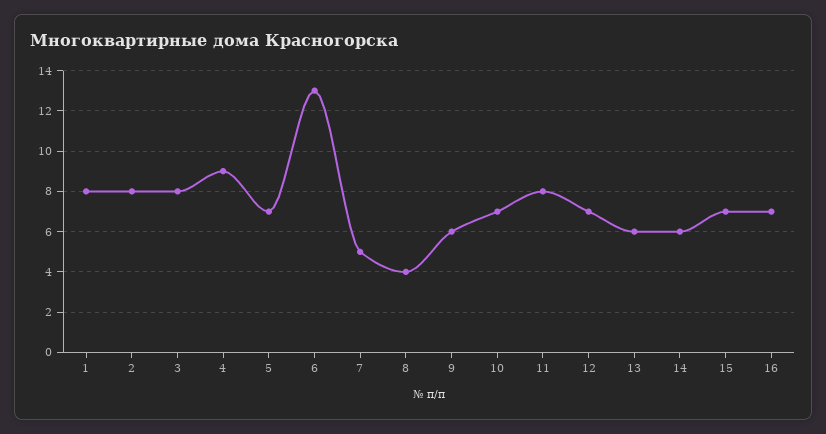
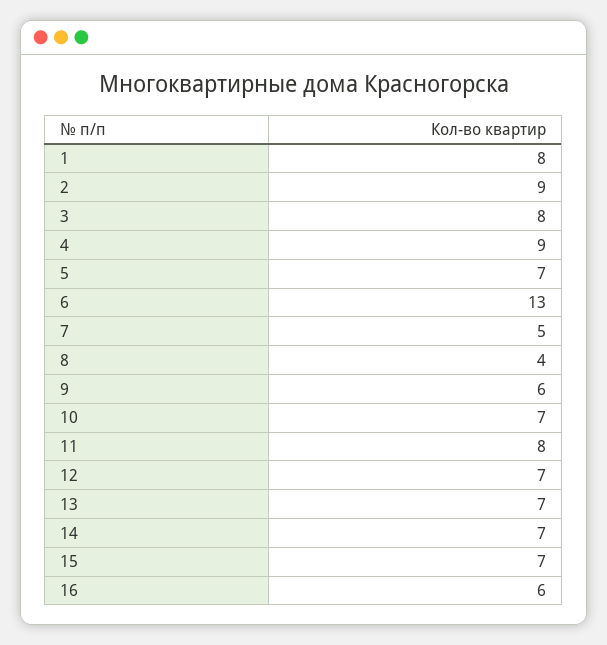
2: 8 -> 9
13: 6 -> 7
14: 6 -> 7
16: 7 -> 6

